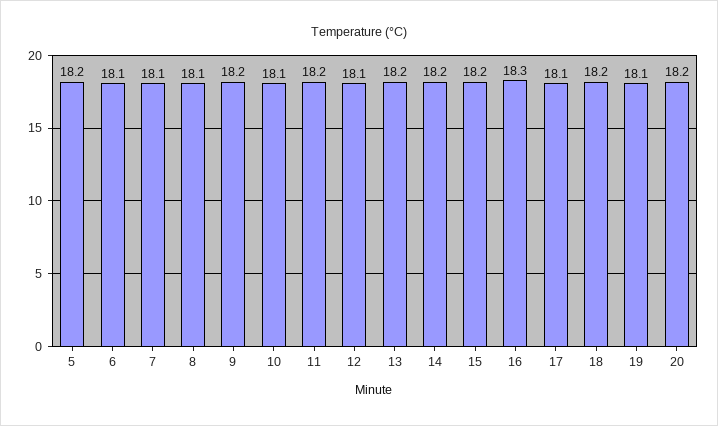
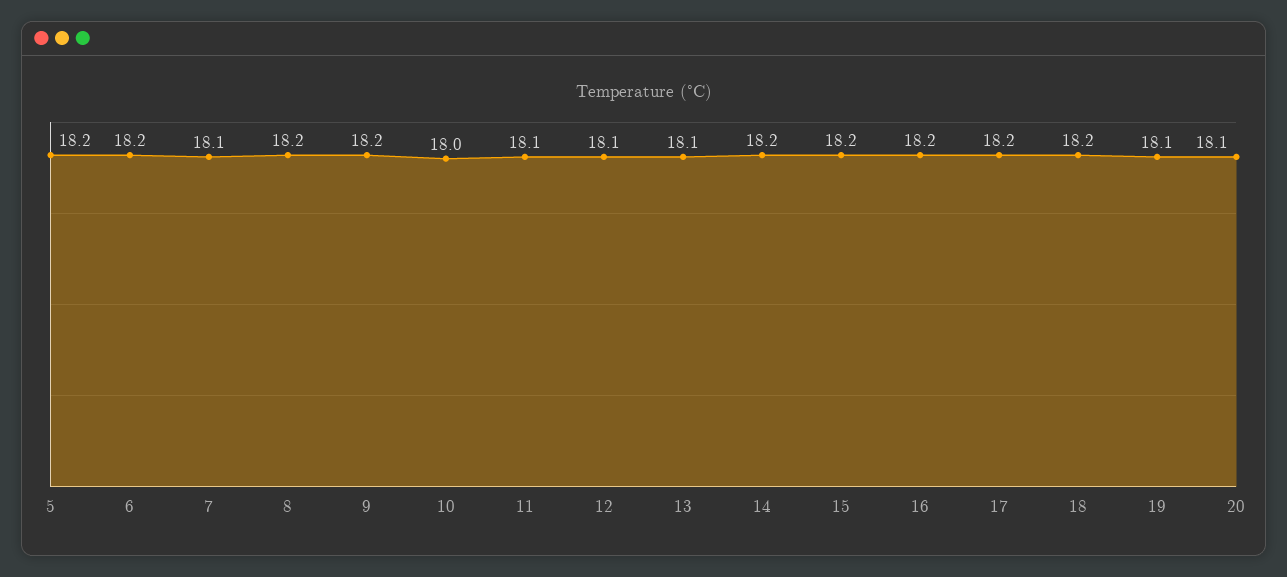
6: 18.1 -> 18.2
8: 18.1 -> 18.2
10: 18.1 -> 18
11: 18.2 -> 18.1
13: 18.2 -> 18.1
16: 18.3 -> 18.2
17: 18.1 -> 18.2
20: 18.2 -> 18.1

